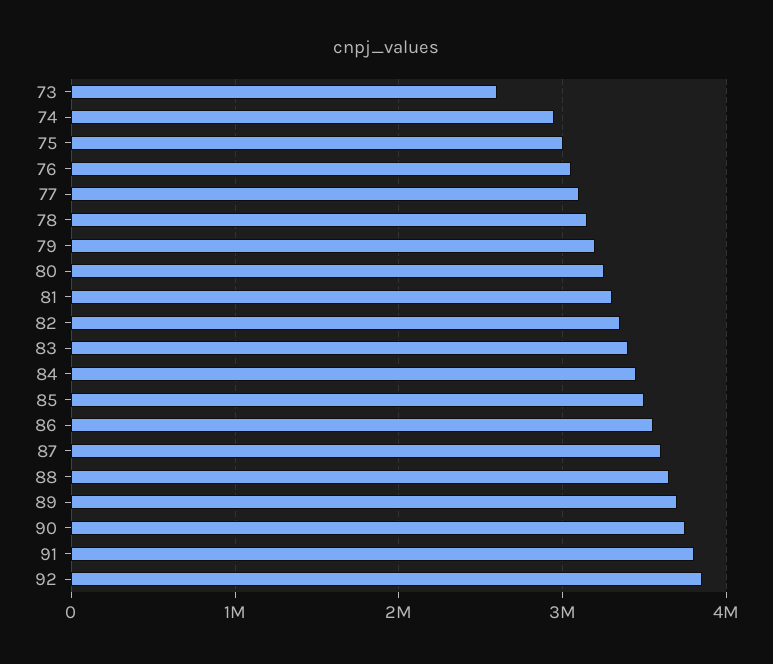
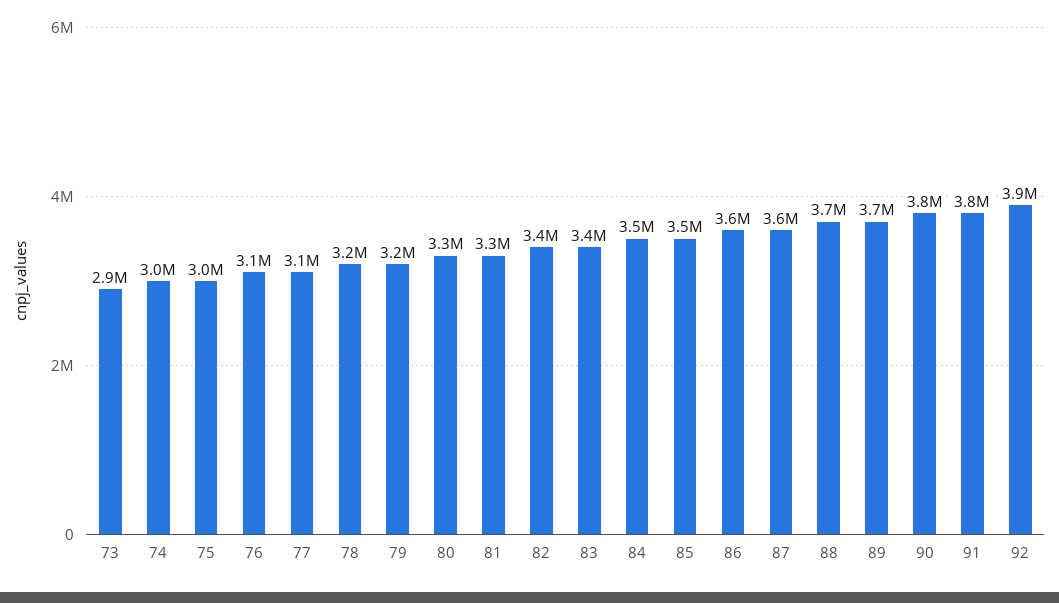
73: 2600000 -> 2900000

